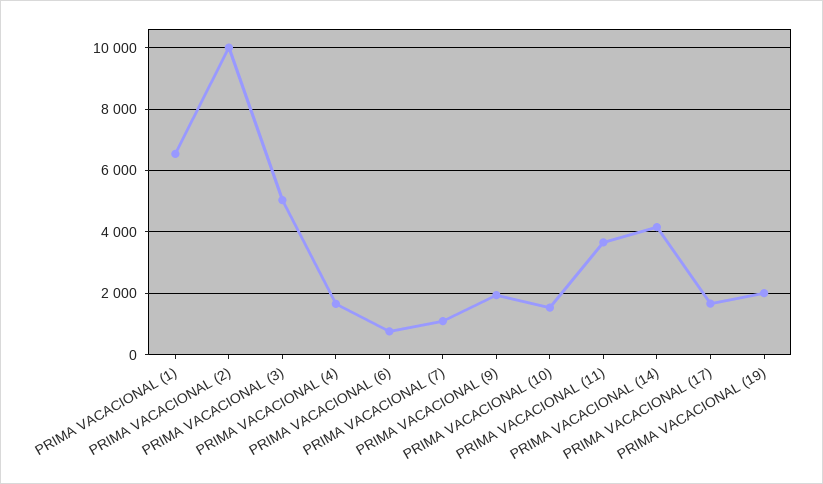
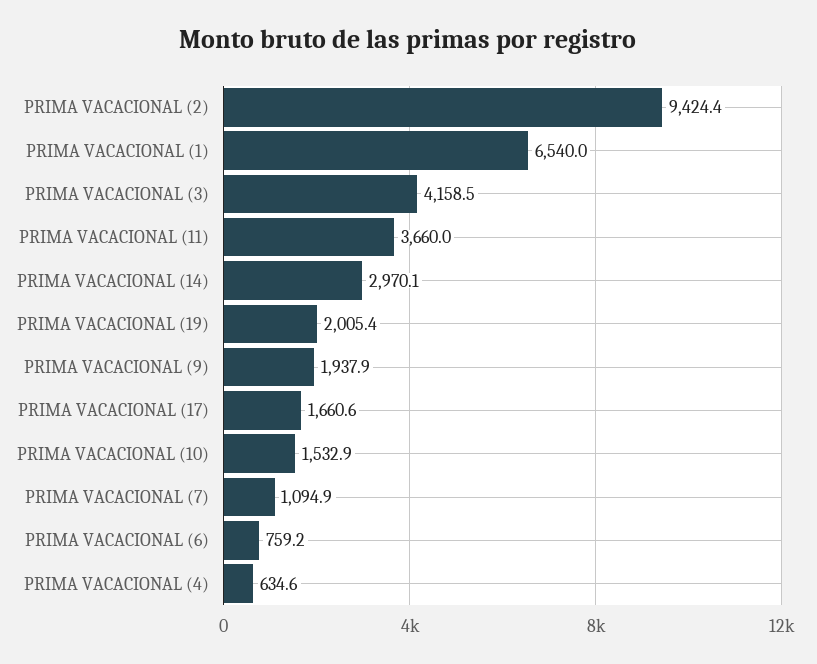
PRIMA VACACIONAL (2): 10000 -> 9424.4
PRIMA VACACIONAL (3): 5000 -> 4158.5
PRIMA VACACIONAL (4): 1600 -> 634.6
PRIMA VACACIONAL (14): 4200 -> 2970.1

